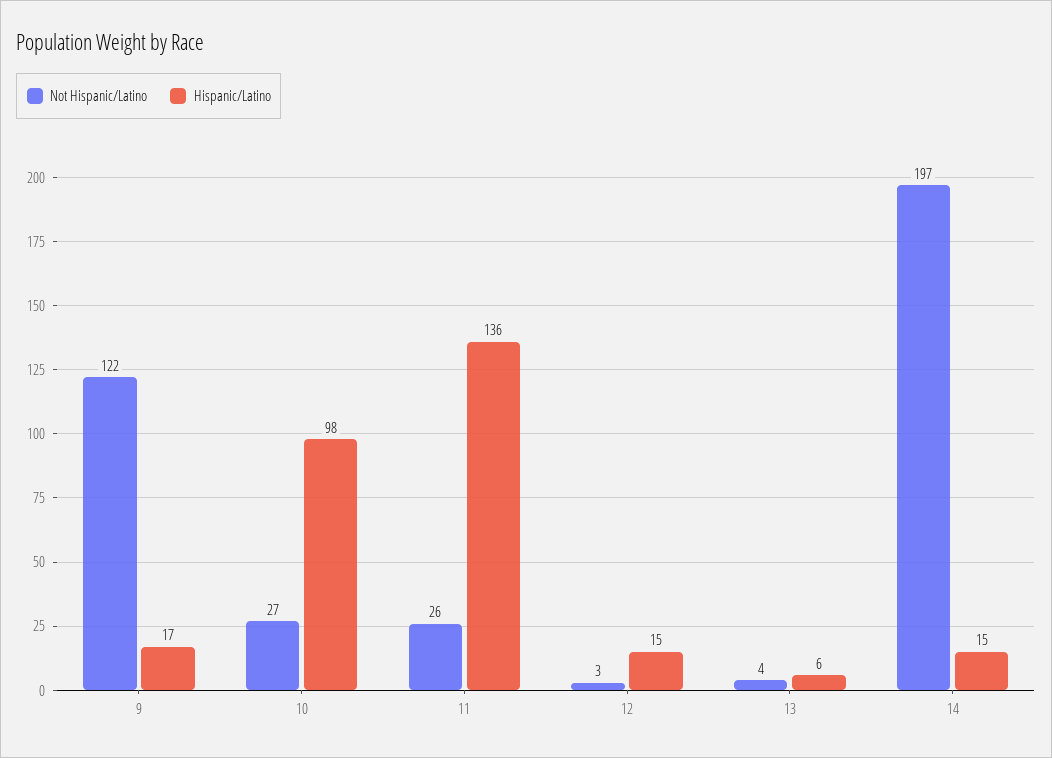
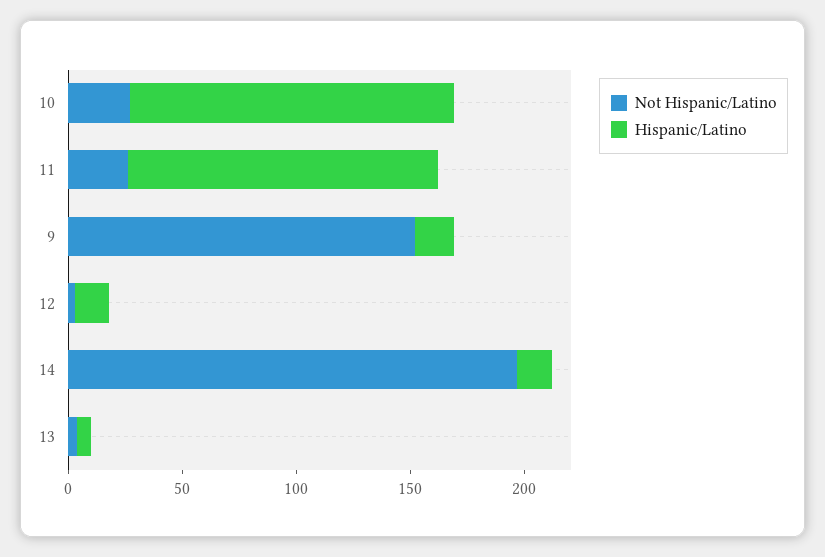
Not Hispanic/Latino, 9: 122 -> 150
Hispanic/Latino, 10: 98 -> 140

